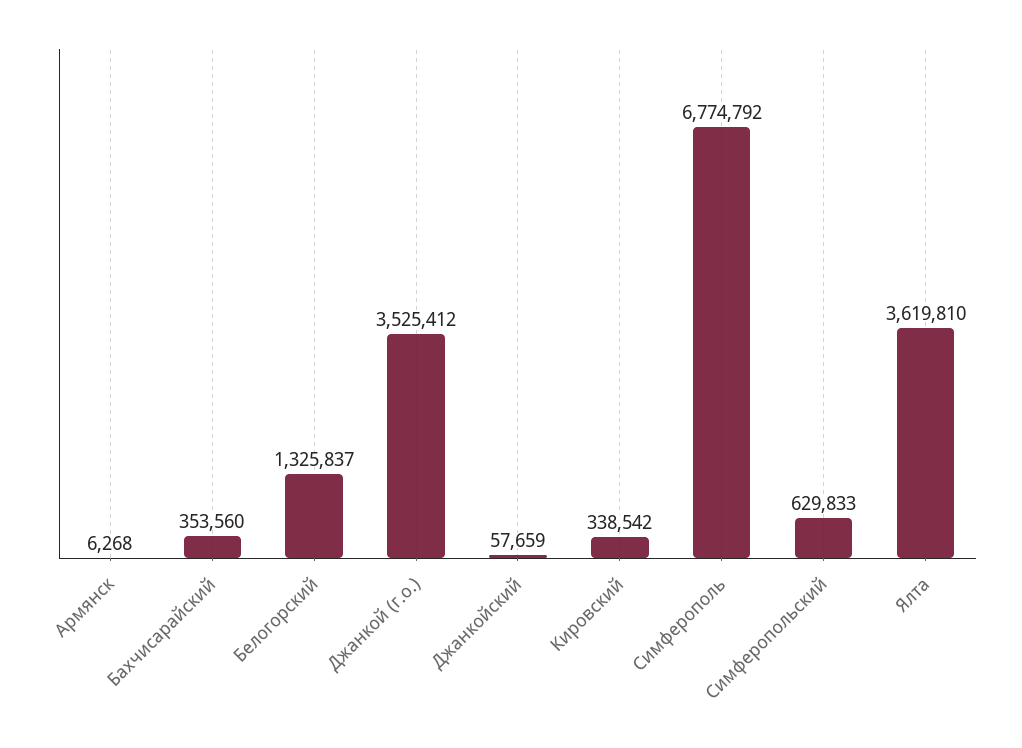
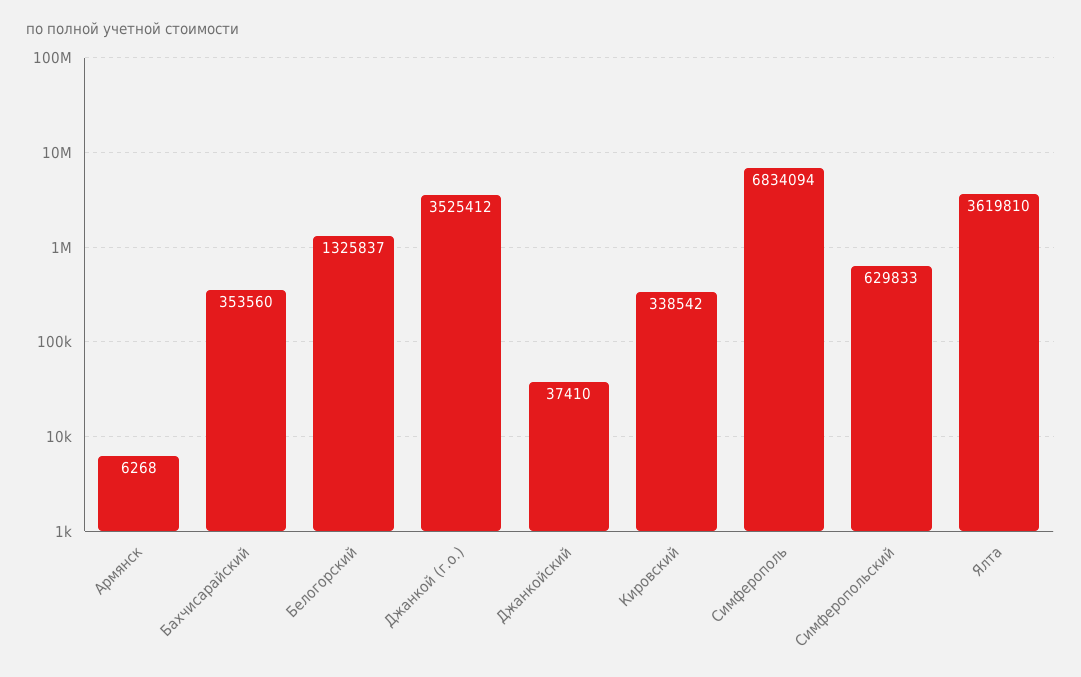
Джанкойский: 57659 -> 37410
Симферополь: 6774792 -> 6834094

